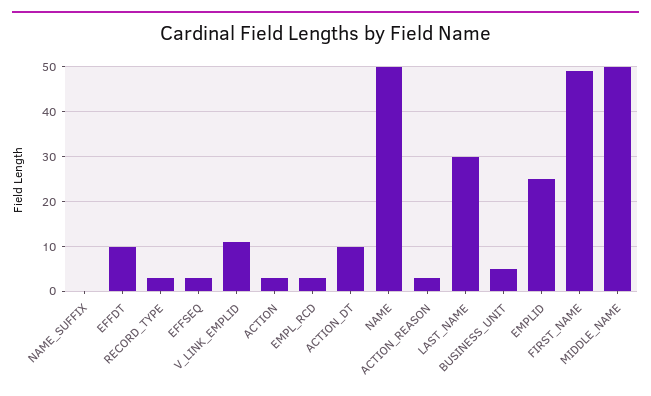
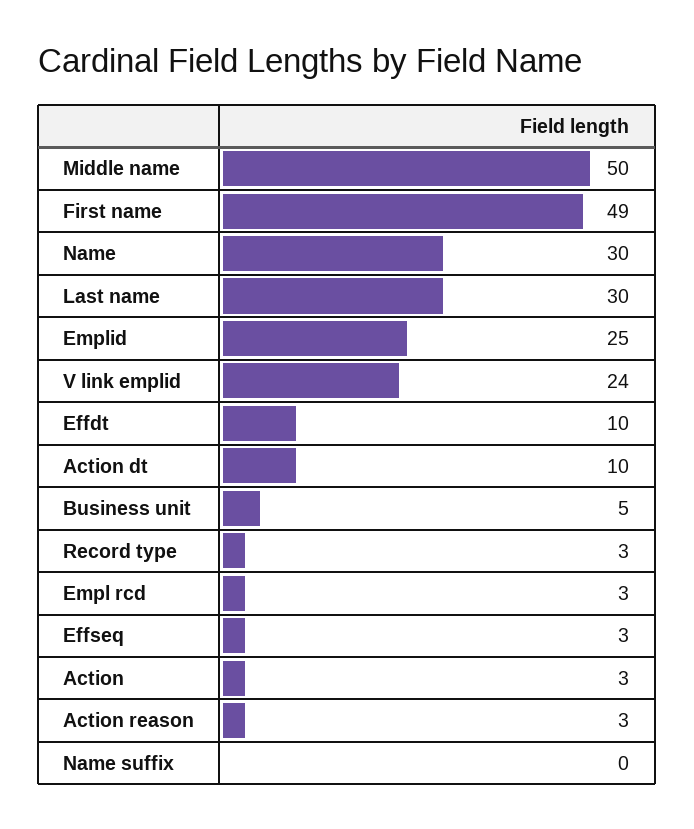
V_LINK_EMPLID: 10 -> 24
NAME: 50 -> 30

